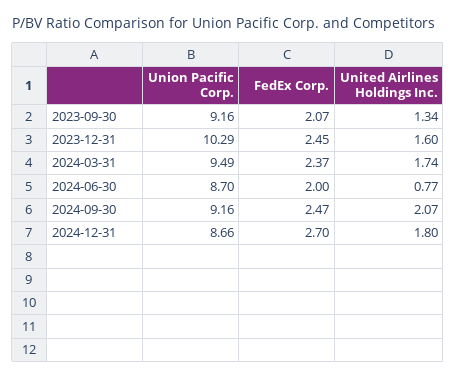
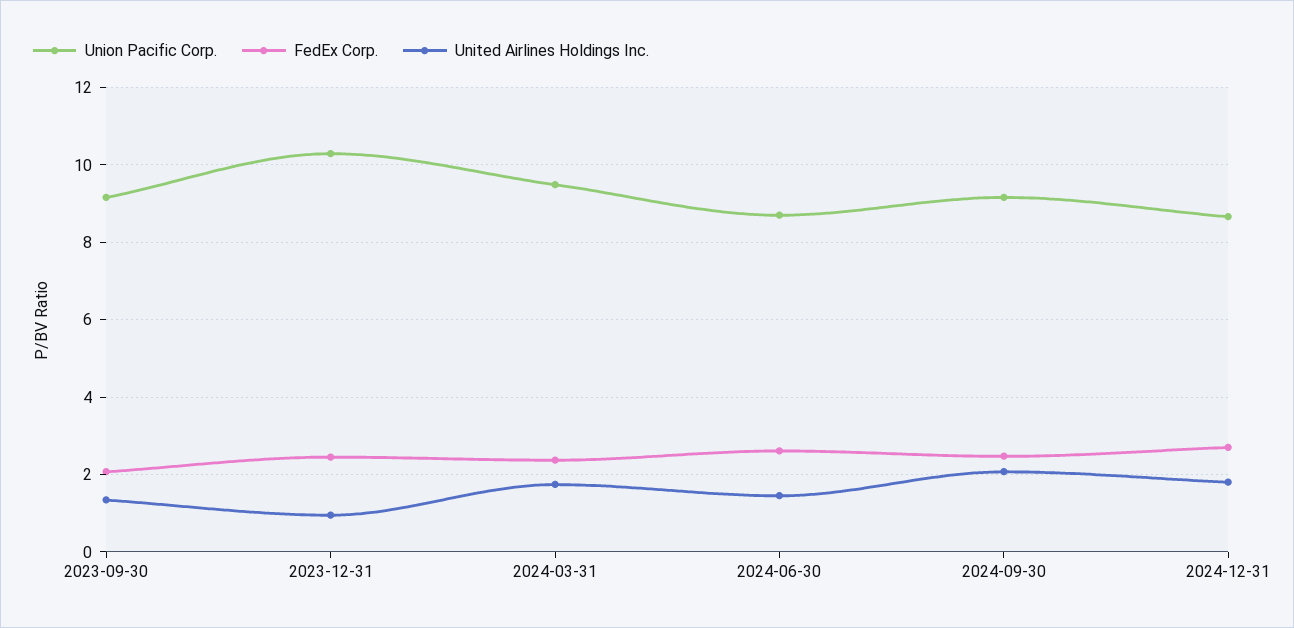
United Airlines Holdings Inc., 2023-12-31: 1.6 -> 1
FedEx Corp., 2024-06-30: 2 -> 2.6
United Airlines Holdings Inc., 2024-06-30: 0.77 -> 1.4

